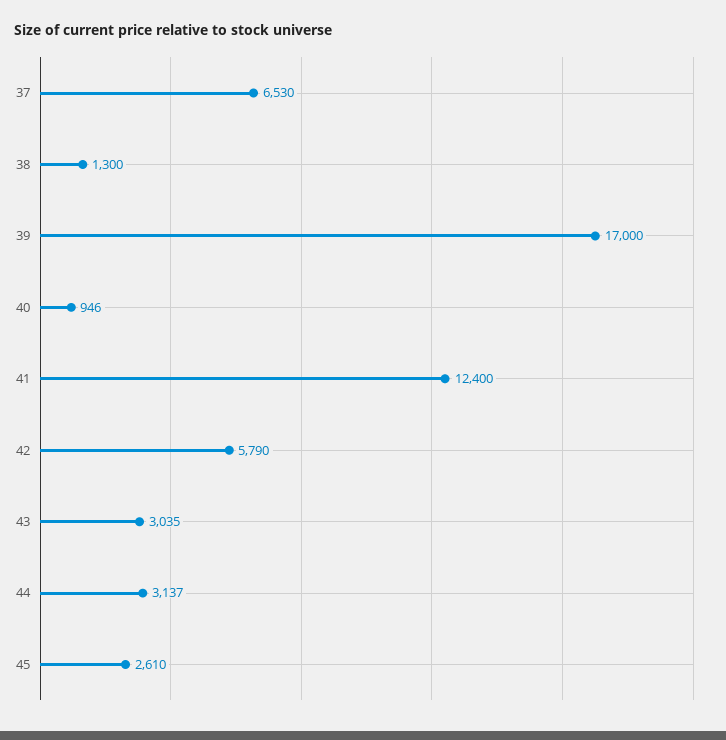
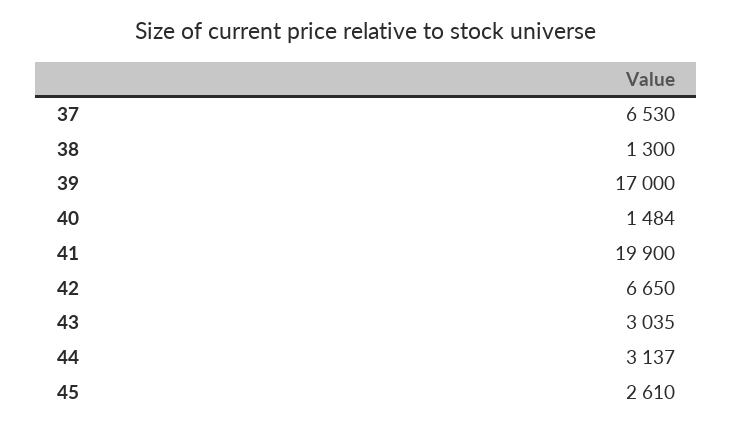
40: 946 -> 1484
41: 12400 -> 19900
42: 5790 -> 6650

